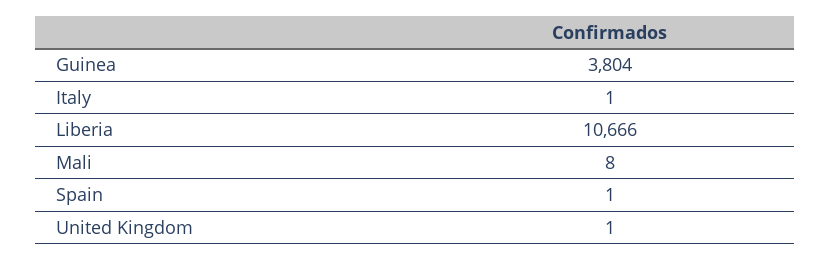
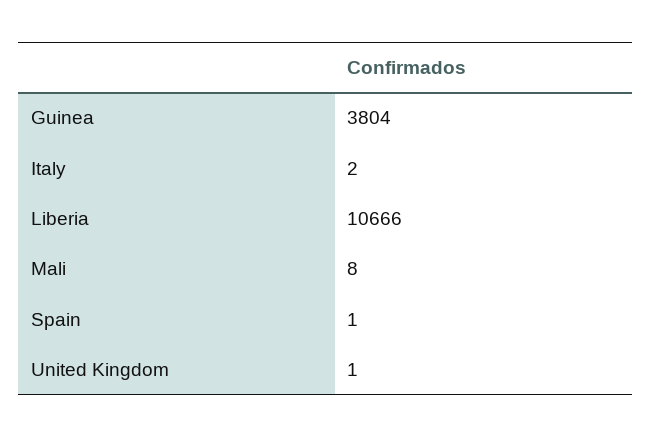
Italy: 1 -> 2

